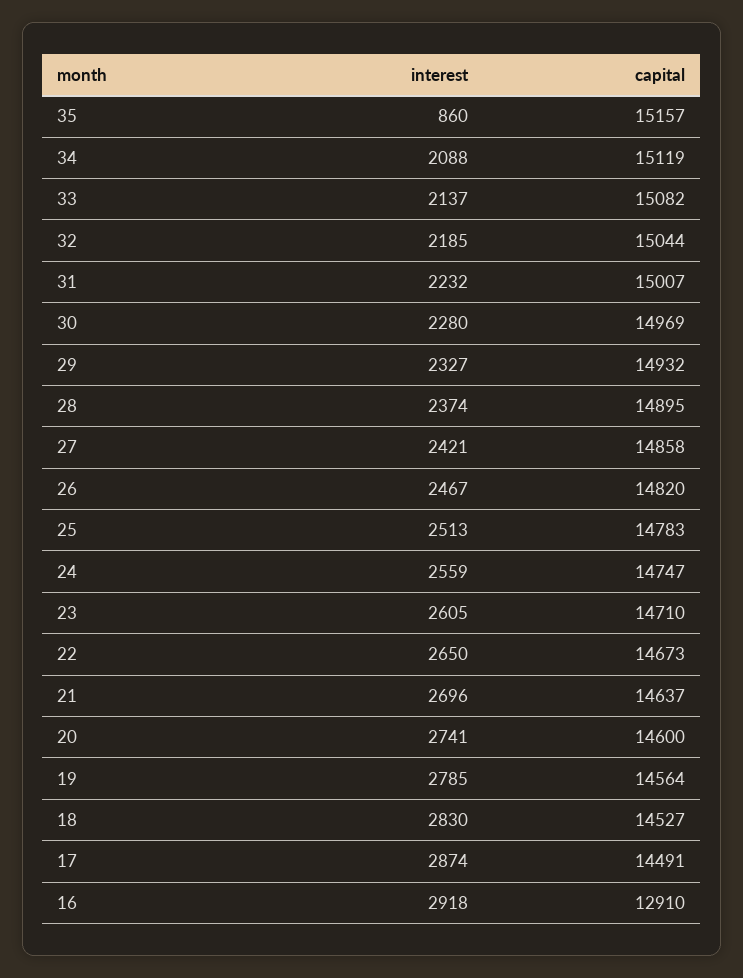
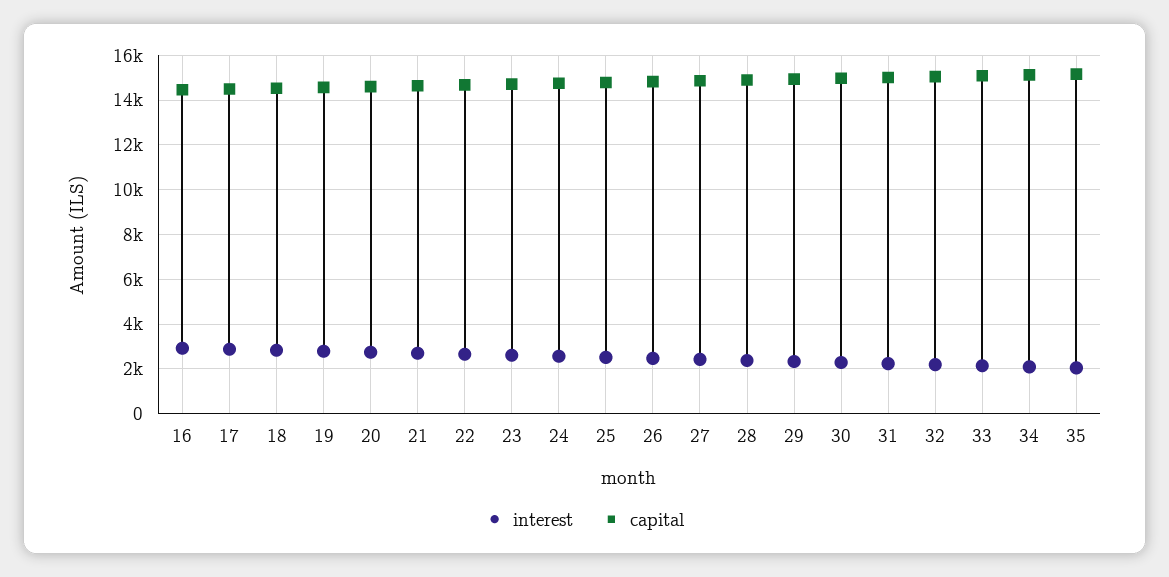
interest, 35: 860 -> 2000
capital, 16: 12910 -> 14500

